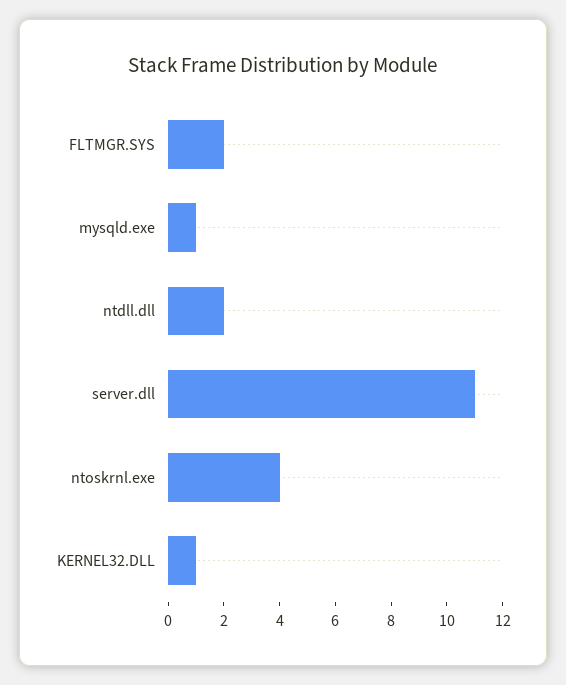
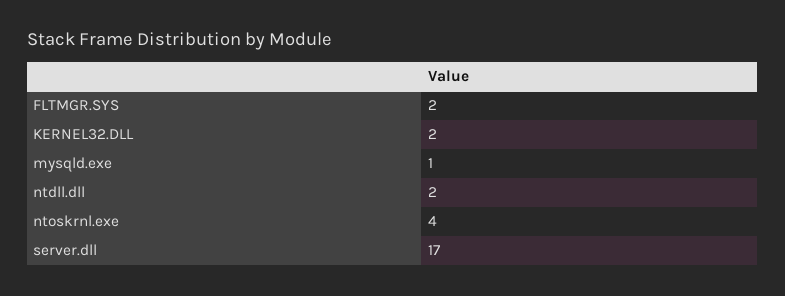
server.dll: 11 -> 17
KERNEL32.DLL: 1 -> 2

